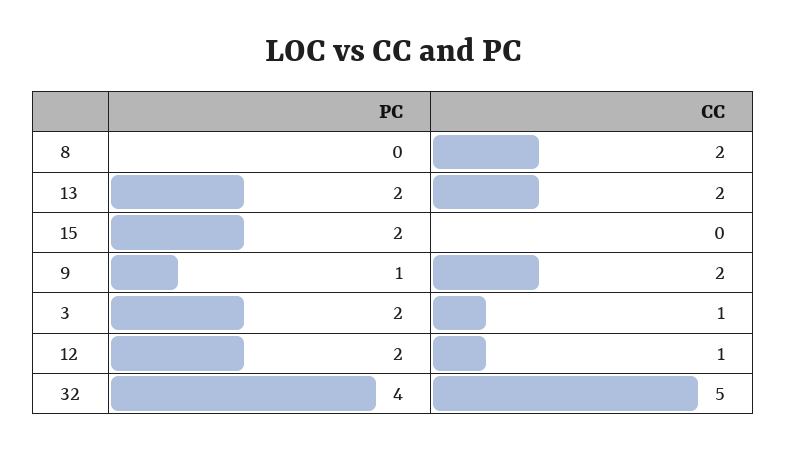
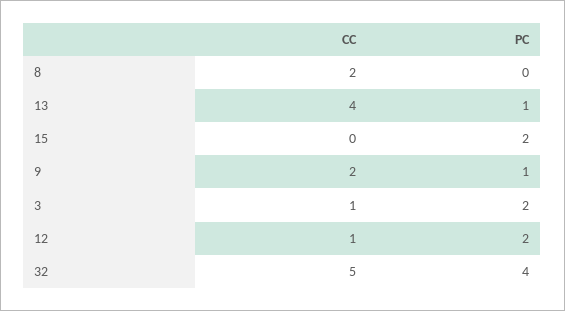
PC, 13: 2 -> 1
CC, 13: 2 -> 4

